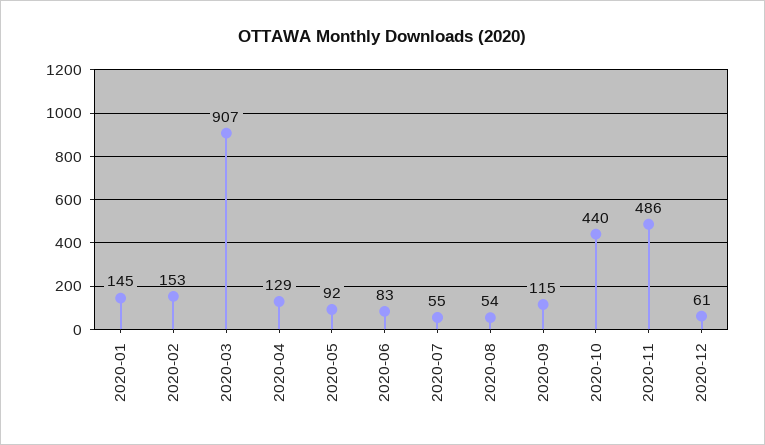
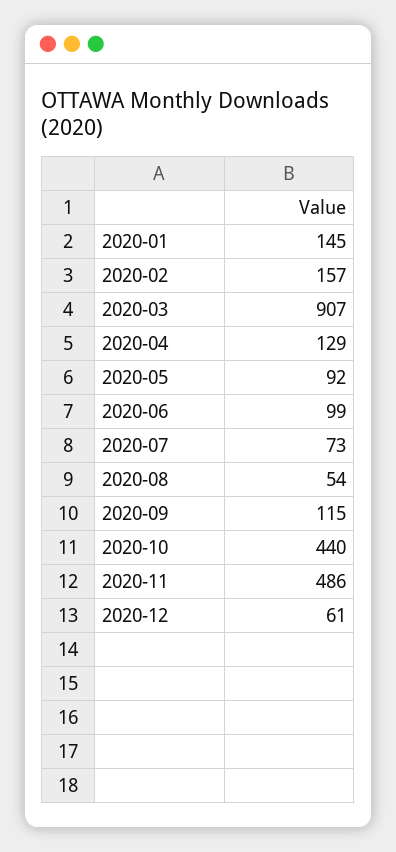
2020-02: 153 -> 157
2020-06: 83 -> 99
2020-07: 55 -> 73

